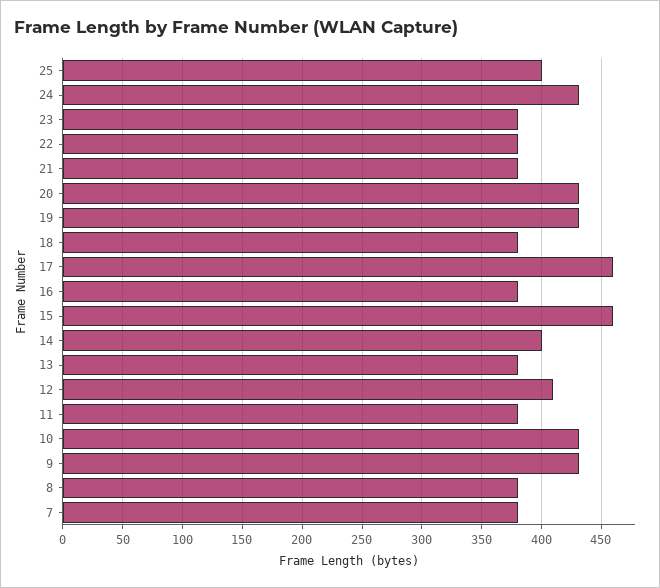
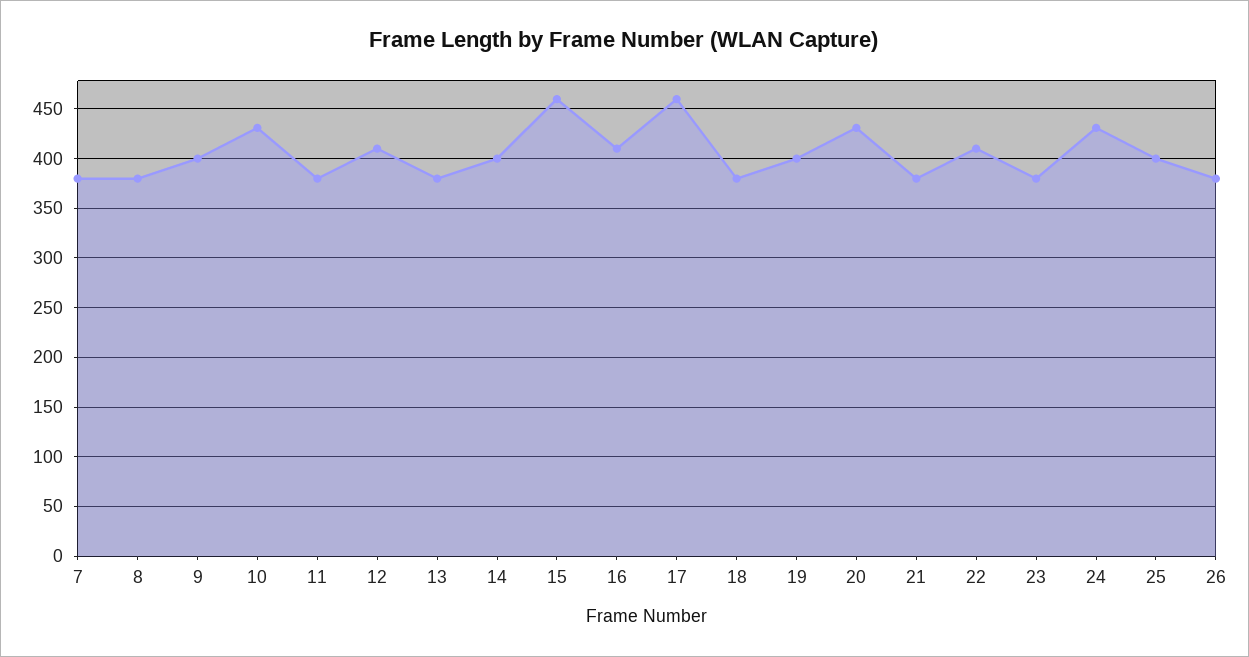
22: 380 -> 410
19: 430 -> 400
16: 380 -> 410
9: 430 -> 400
26: none -> 380

